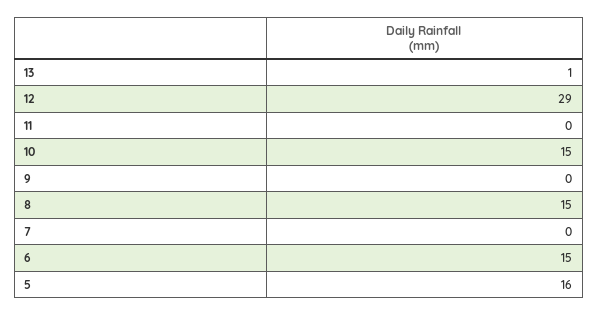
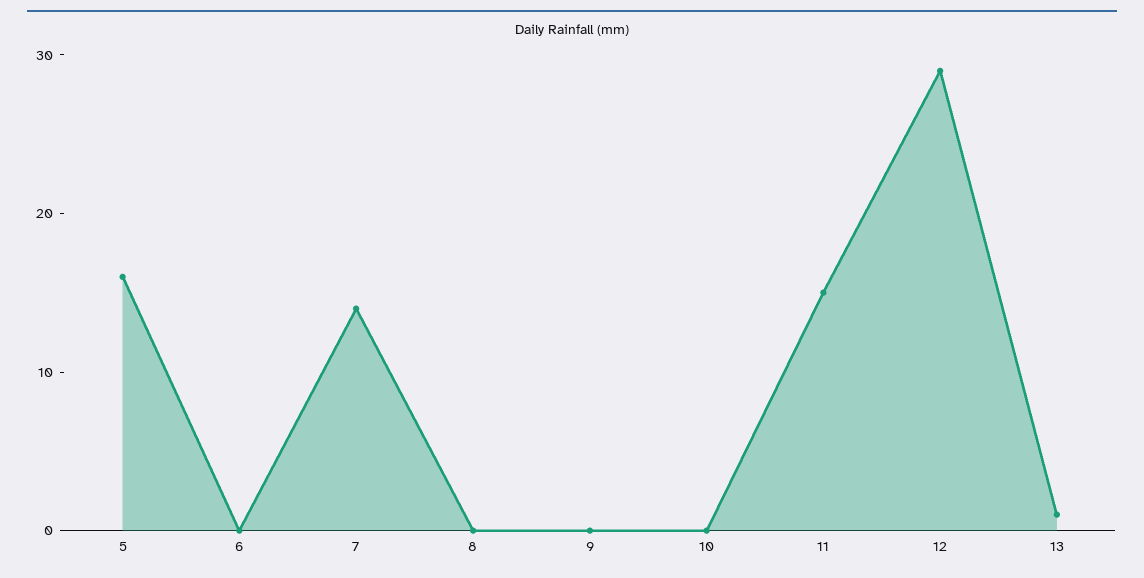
11: 0 -> 15
10: 15 -> 0
8: 15 -> 0
7: 0 -> 14
6: 15 -> 0

